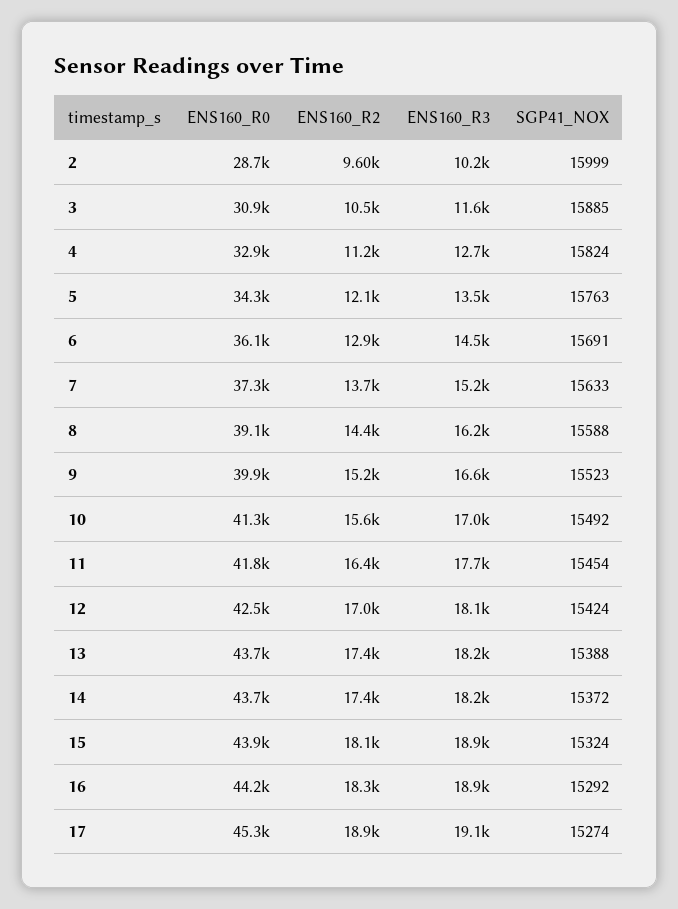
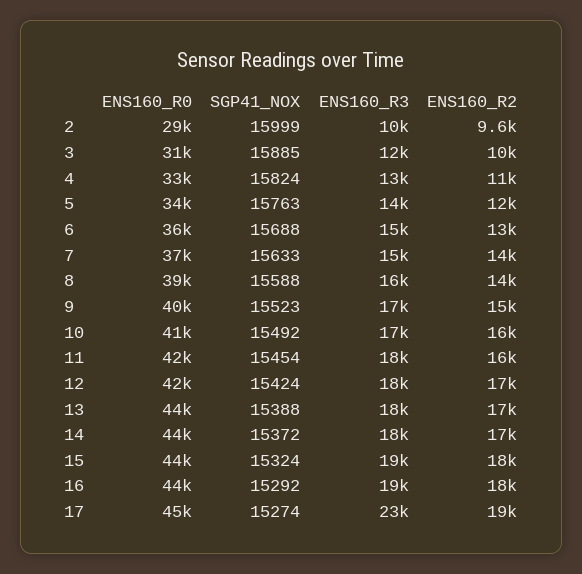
SGP41_NOX, 6: 15691 -> 15688
ENS160_R3, 17: 19100 -> 23000

